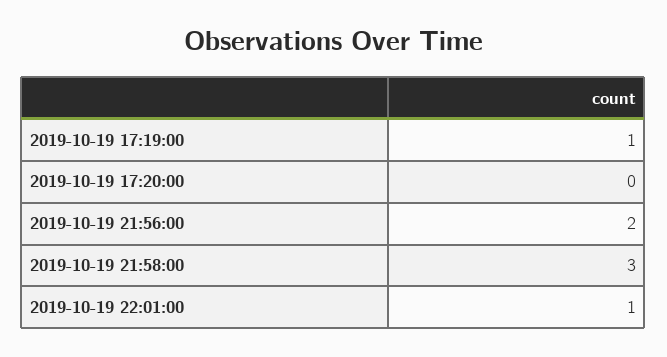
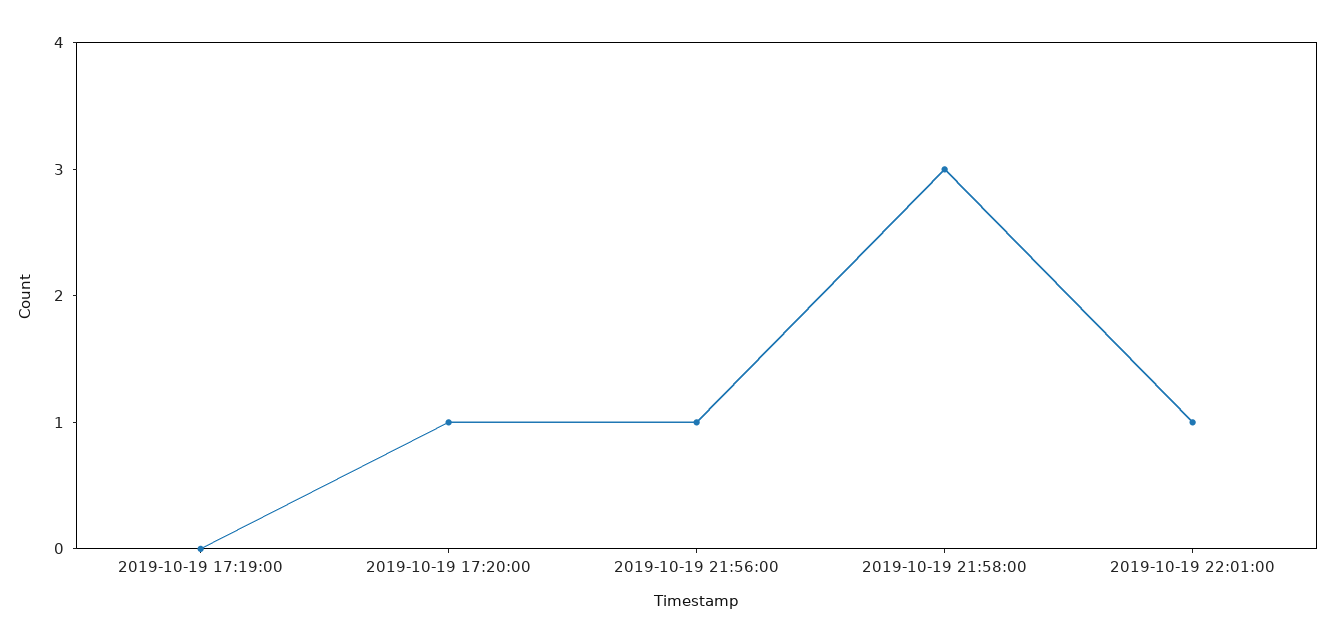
2019-10-19 17:19:00: 1 -> 0
2019-10-19 17:20:00: 0 -> 1
2019-10-19 21:56:00: 2 -> 1

